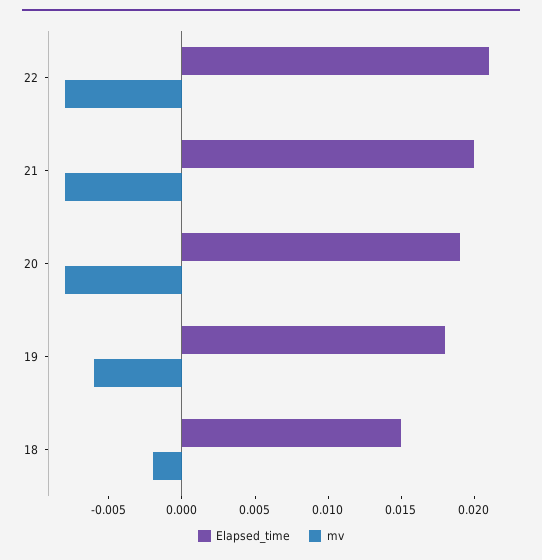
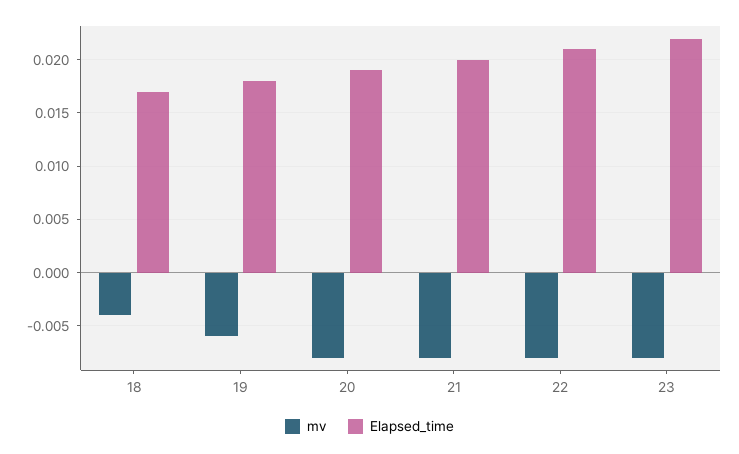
Elapsed_time, 18: 0.015 -> 0.017
mv, 18: -0.002 -> -0.004
mv, 23: none -> -0.008
Elapsed_time, 23: none -> 0.022

